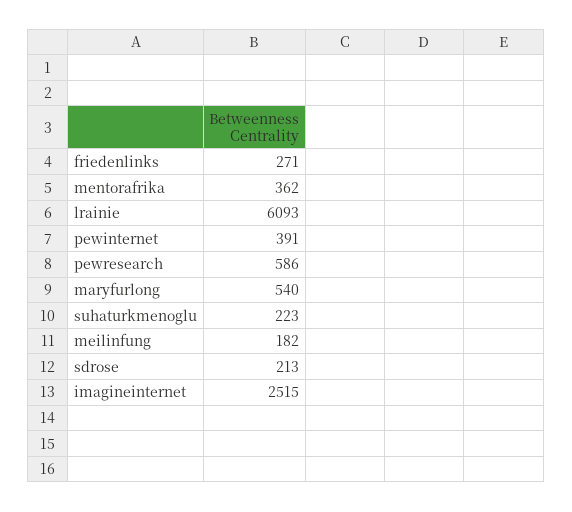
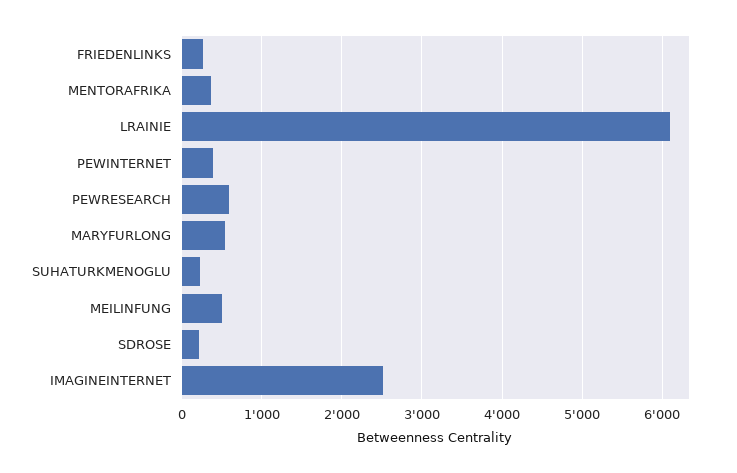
meilinfung: 182 -> 500

